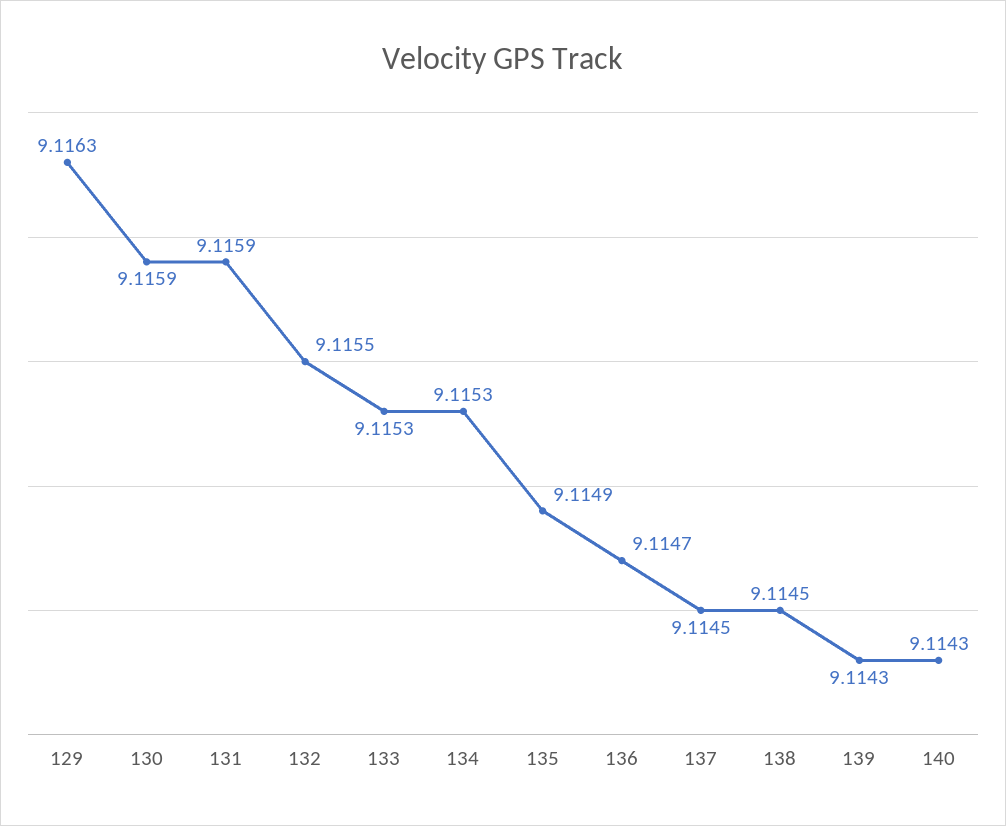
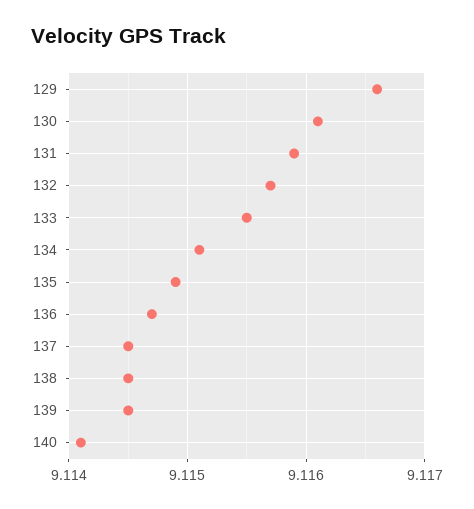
129: 9.1163 -> 9.1166
130: 9.1159 -> 9.1161
132: 9.1155 -> 9.1157
133: 9.1153 -> 9.1155
134: 9.1153 -> 9.1151
139: 9.1143 -> 9.1145
140: 9.1143 -> 9.1141

